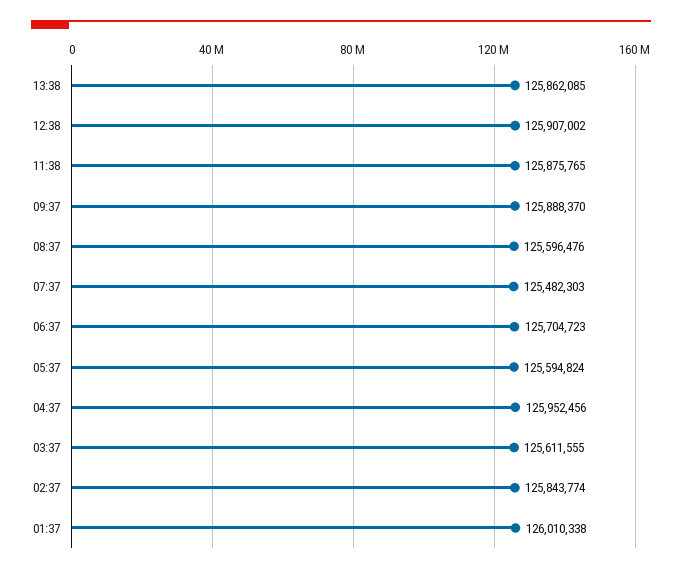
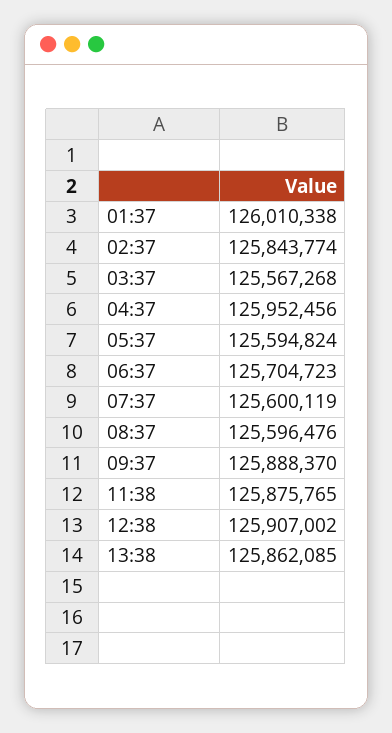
07:37: 125482303 -> 125600119
03:37: 125611555 -> 125567268

